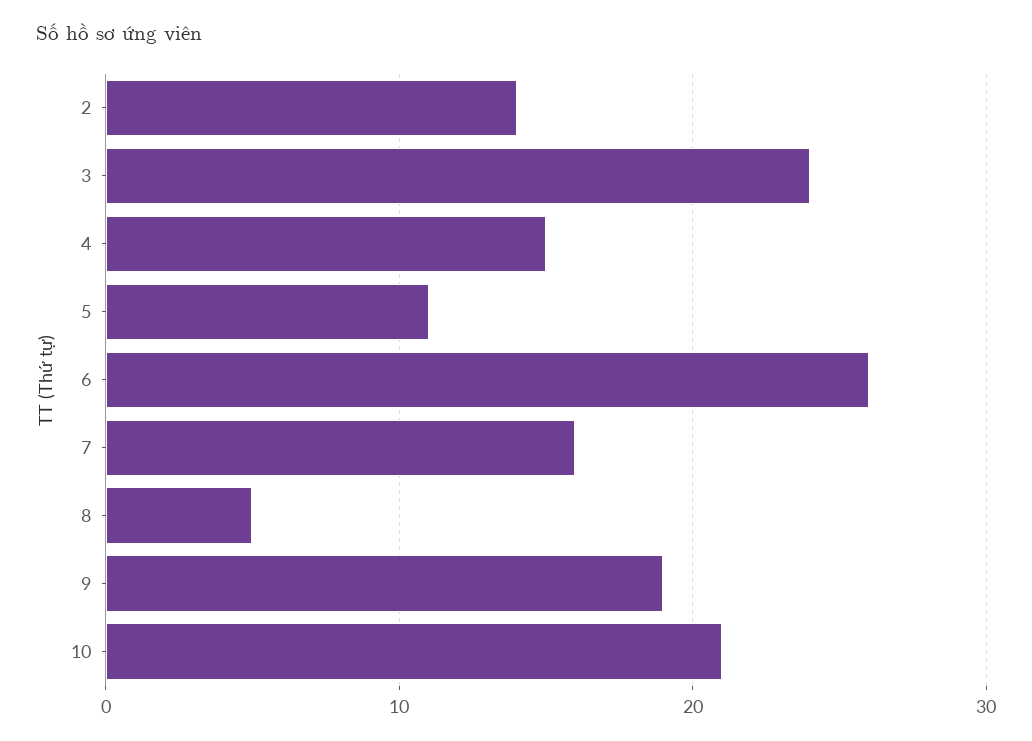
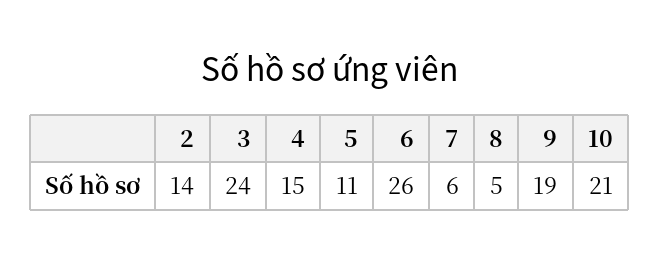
7: 16 -> 6

